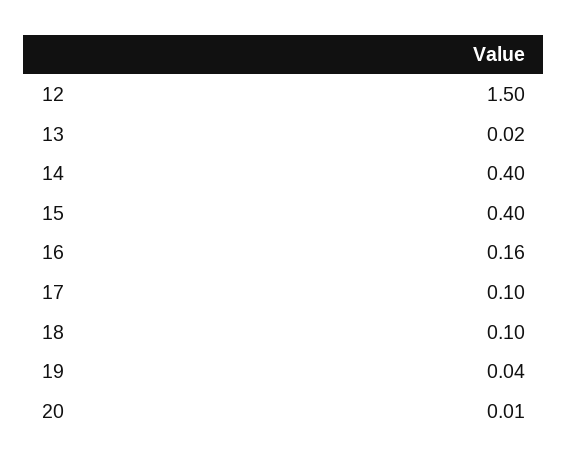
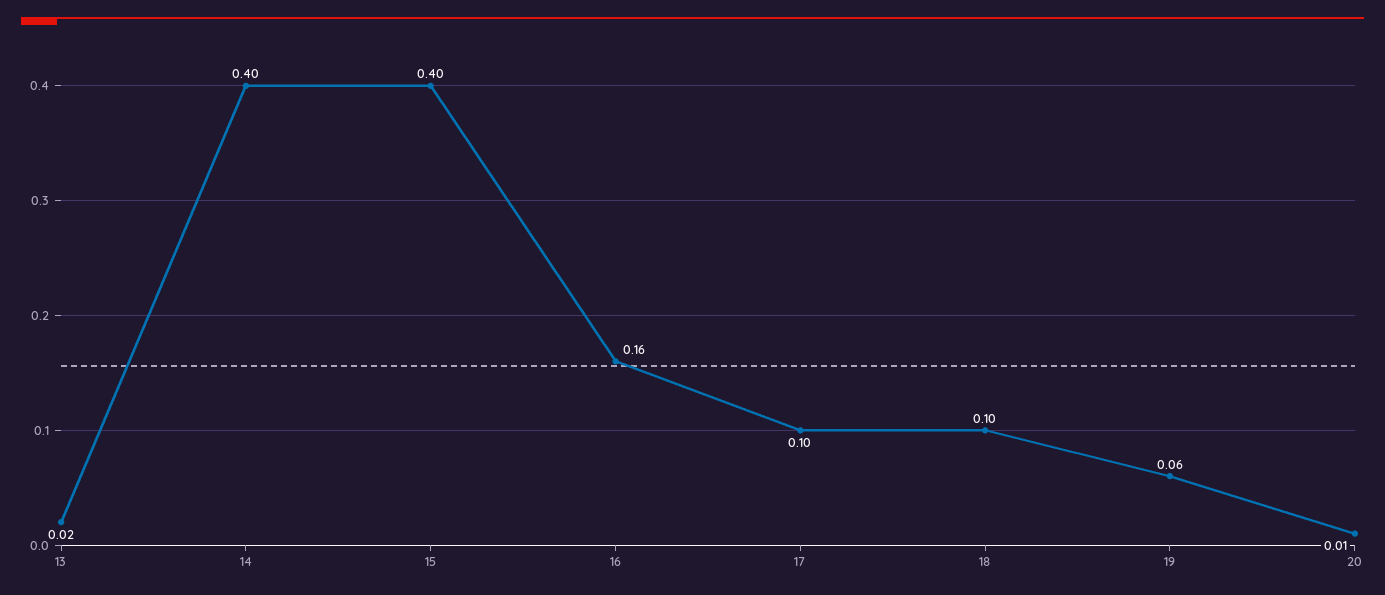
12: 1.5 -> none
19: 0.04 -> 0.06

